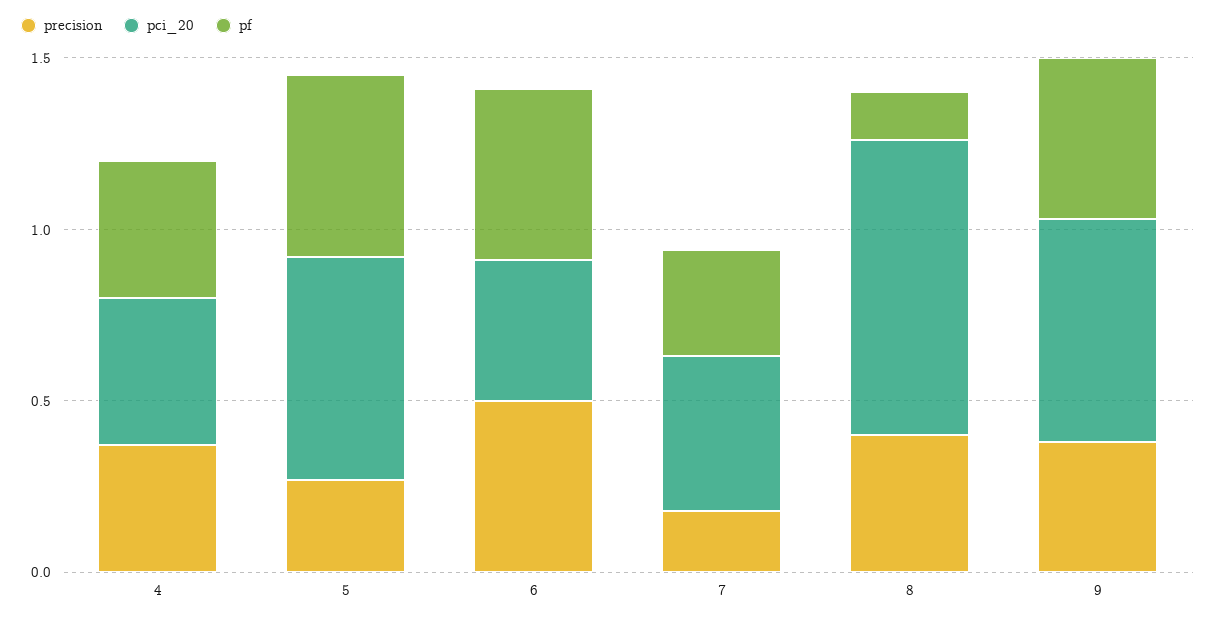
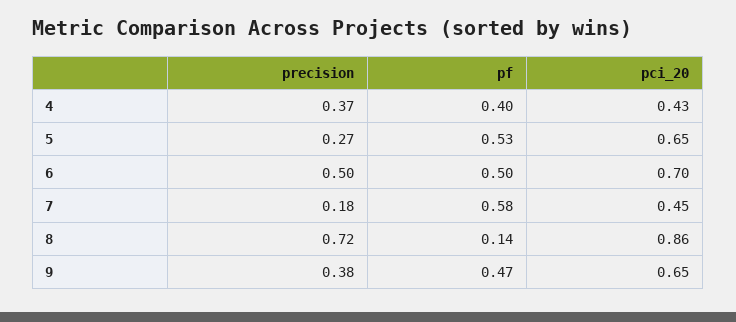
pci_20, 6: 0.4 -> 0.7
pf, 7: 0.3 -> 0.58
precision, 8: 0.4 -> 0.72

